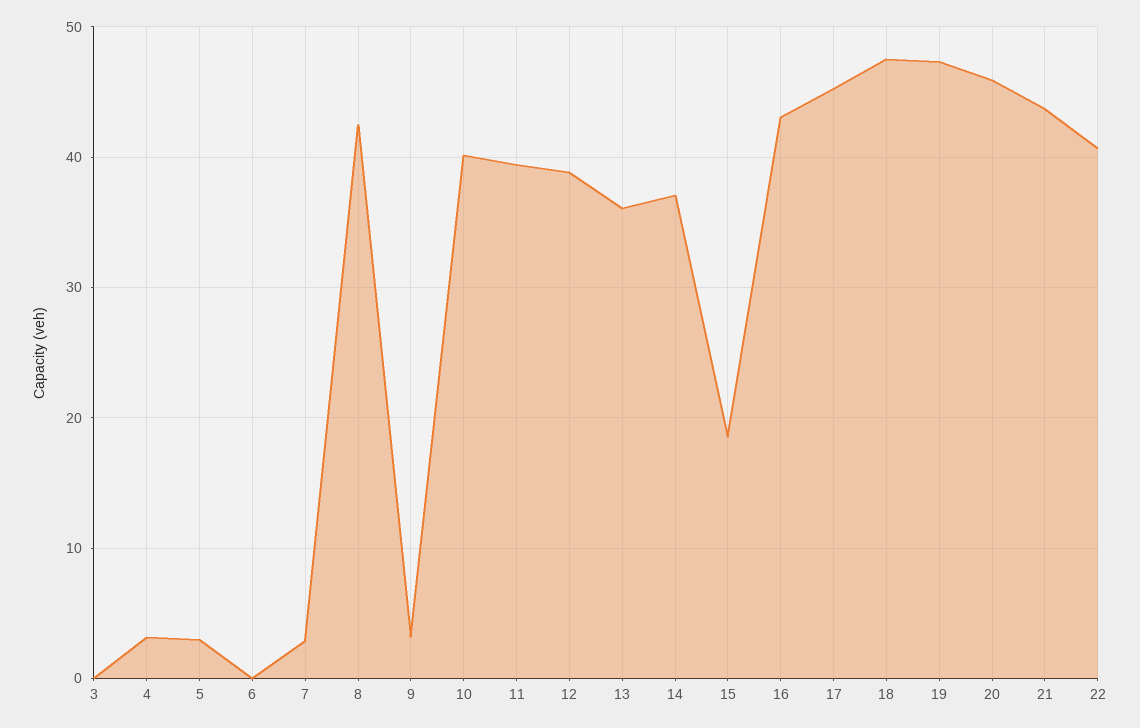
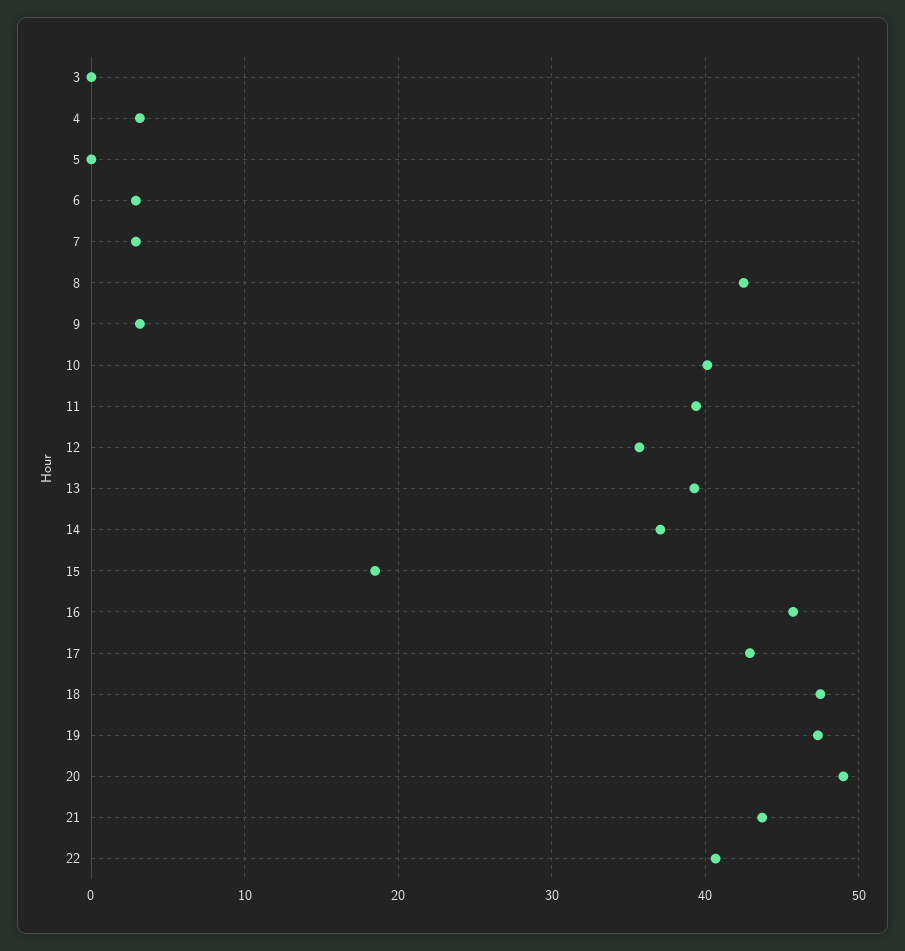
5: 3 -> 0
6: 0 -> 3
12: 39 -> 36
13: 36 -> 39
16: 43 -> 46
17: 45 -> 43
20: 46 -> 49

